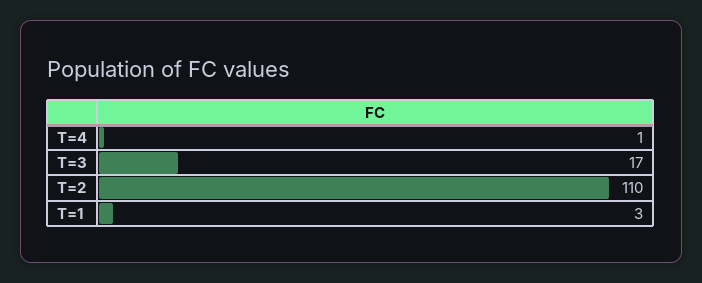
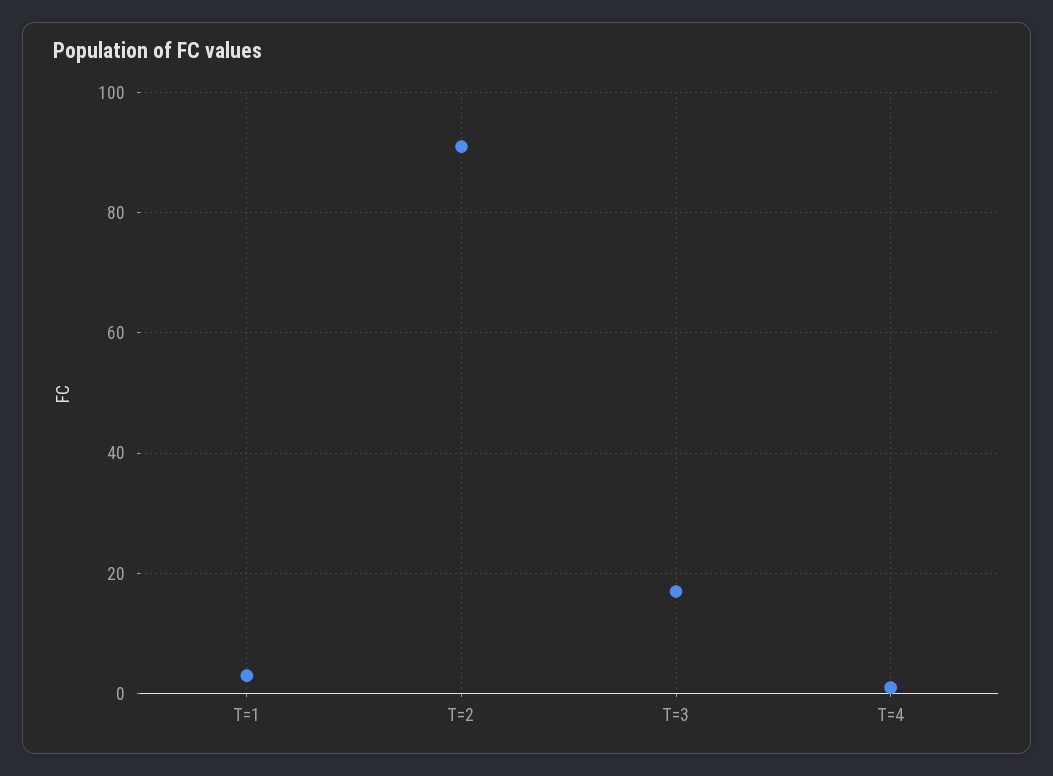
T=2: 110 -> 90

